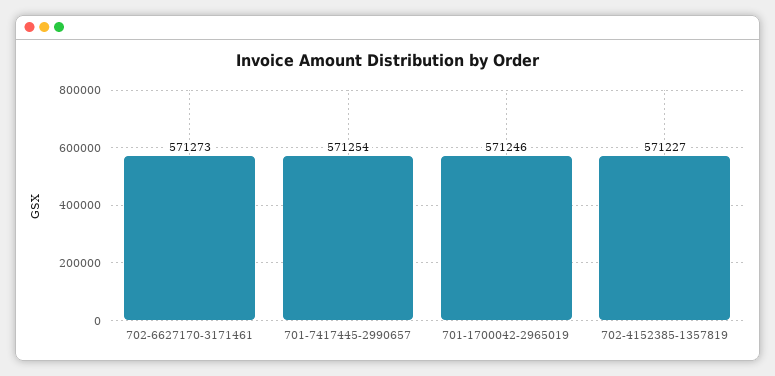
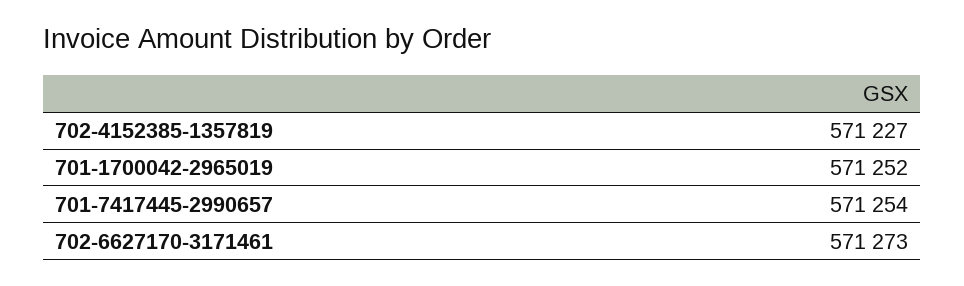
701-1700042-2965019: 571246 -> 571252

